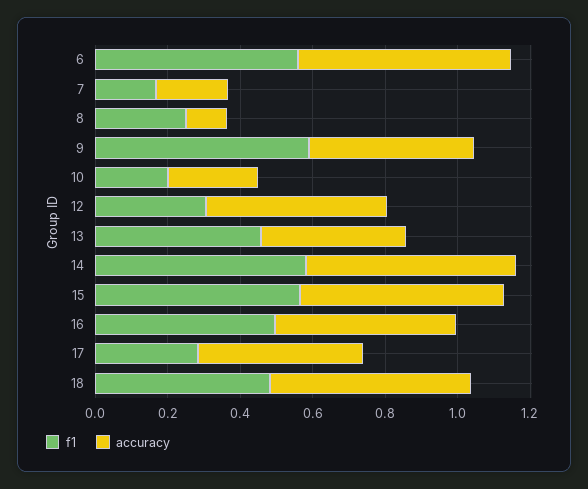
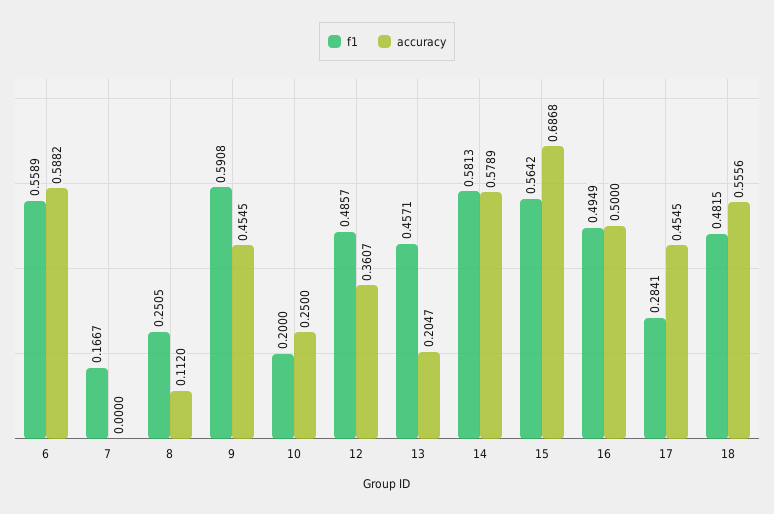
accuracy, 7: 0.2 -> 0
f1, 12: 0.3 -> 0.4857
accuracy, 12: 0.5 -> 0.3607
accuracy, 13: 0.4 -> 0.2047
accuracy, 15: 0.55 -> 0.6868

